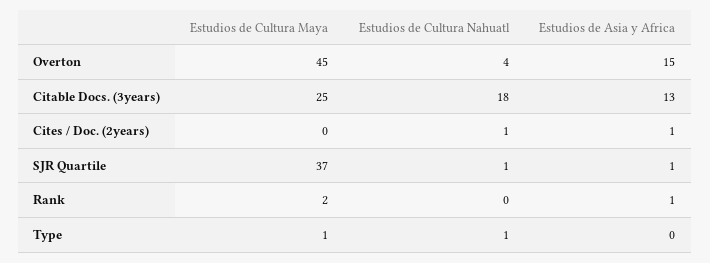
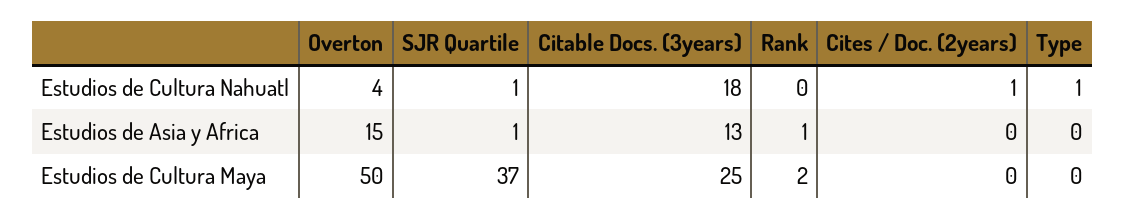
Estudios de Cultura Maya, Overton: 45 -> 50
Estudios de Asia y Africa, Cites / Doc. (2years): 1 -> 0
Estudios de Cultura Maya, Type: 1 -> 0

